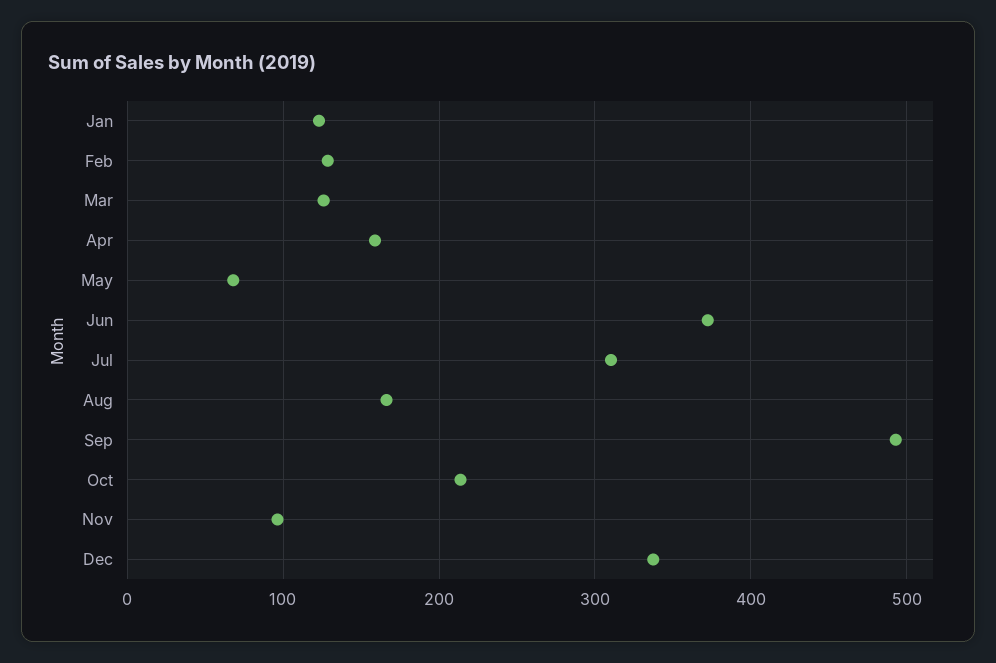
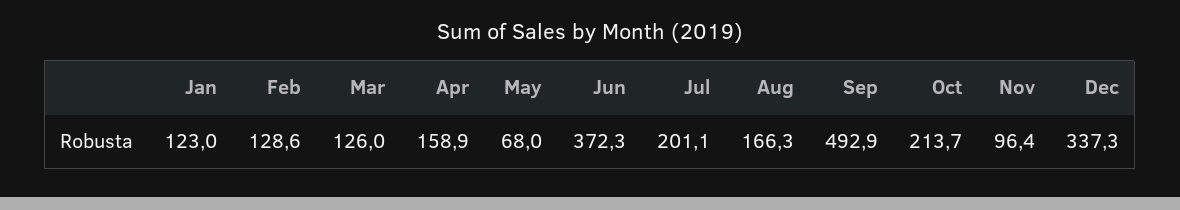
Jul: 310 -> 201.1

